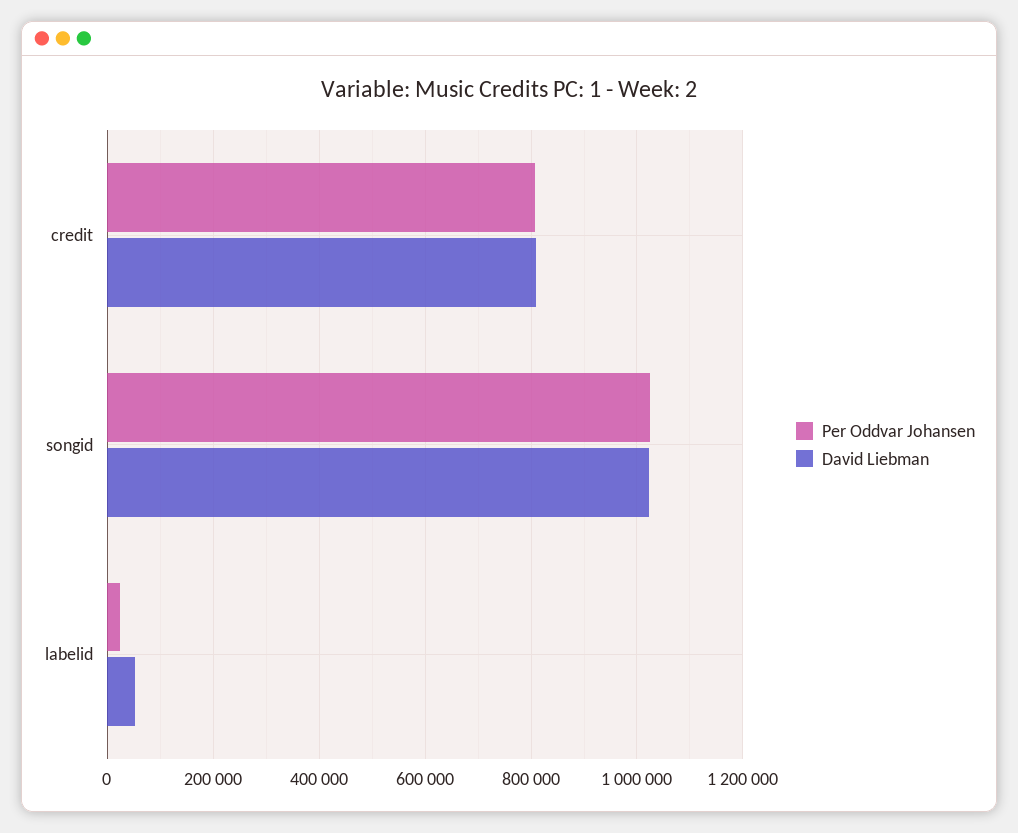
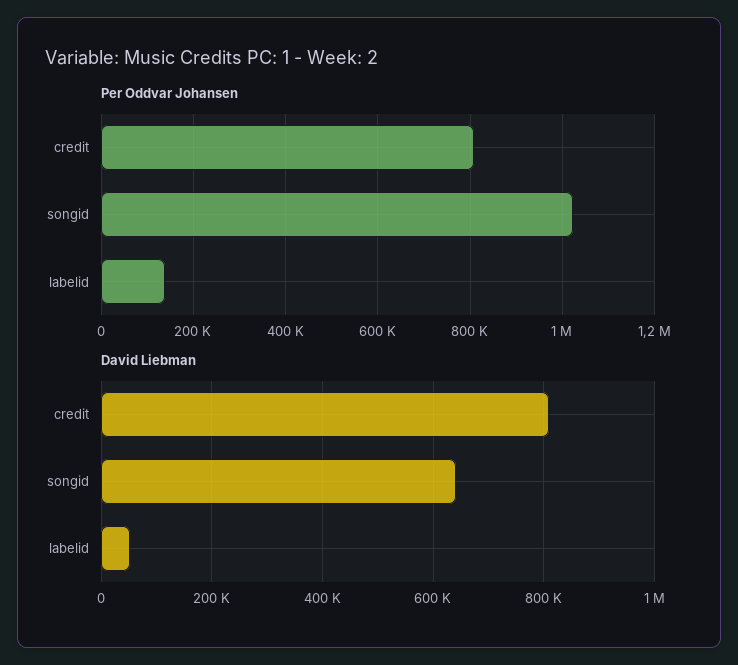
David Liebman, songid: 1020000 -> 640000
Per Oddvar Johansen, labelid: 20000 -> 140000

